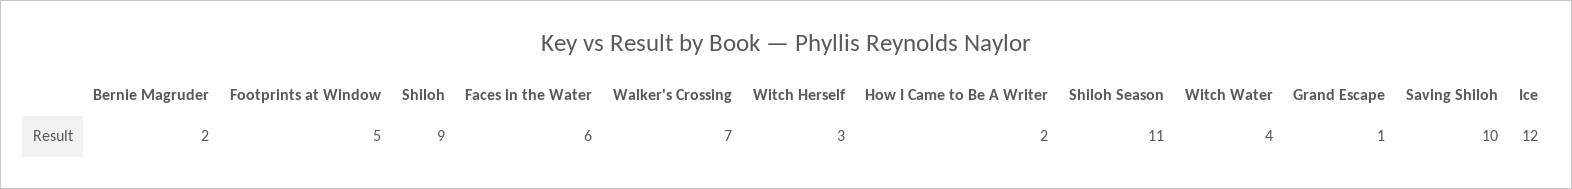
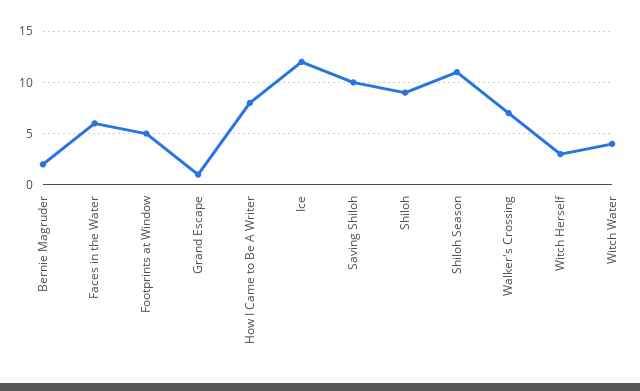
How I Came to Be A Writer: 2 -> 8

